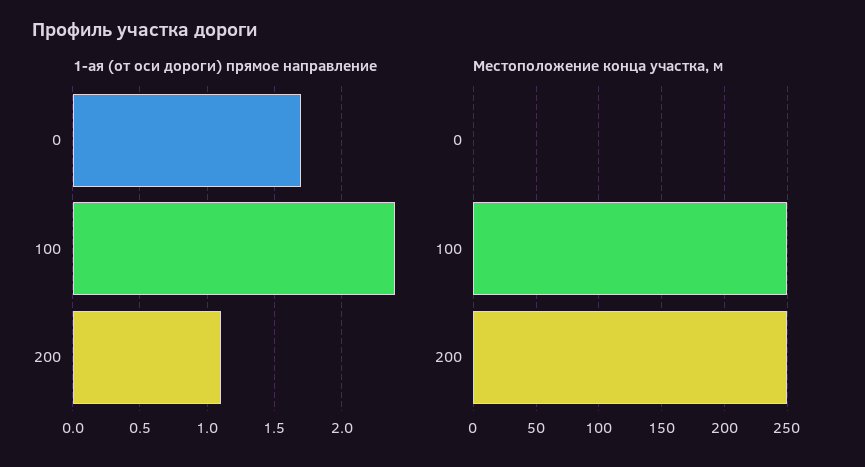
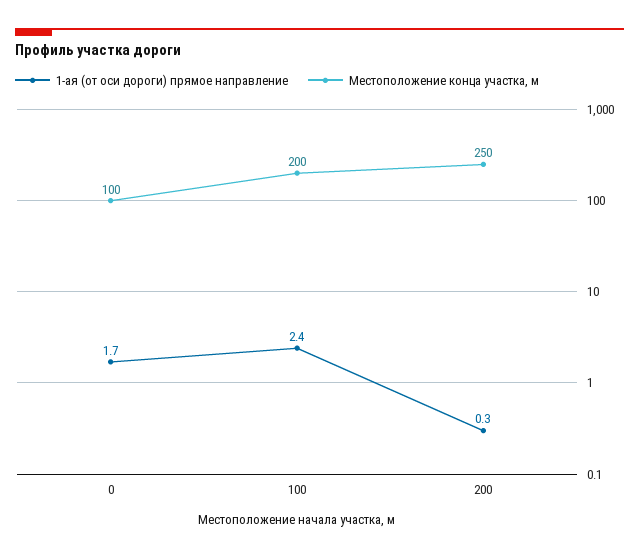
1-ая (от оси дороги) прямое направление, 200: 1.1 -> 0.3
Местоположение конца участка, м, 0: 0 -> 100
Местоположение конца участка, м, 100: 250 -> 200

